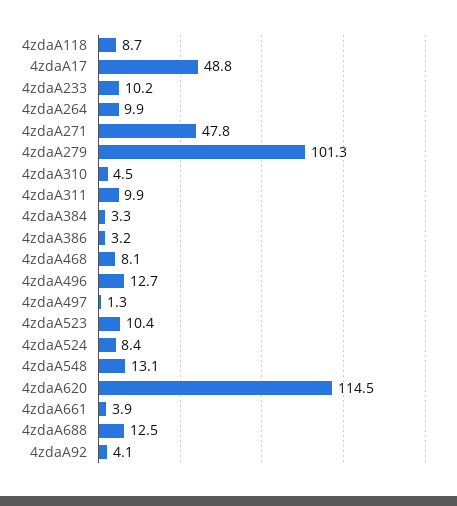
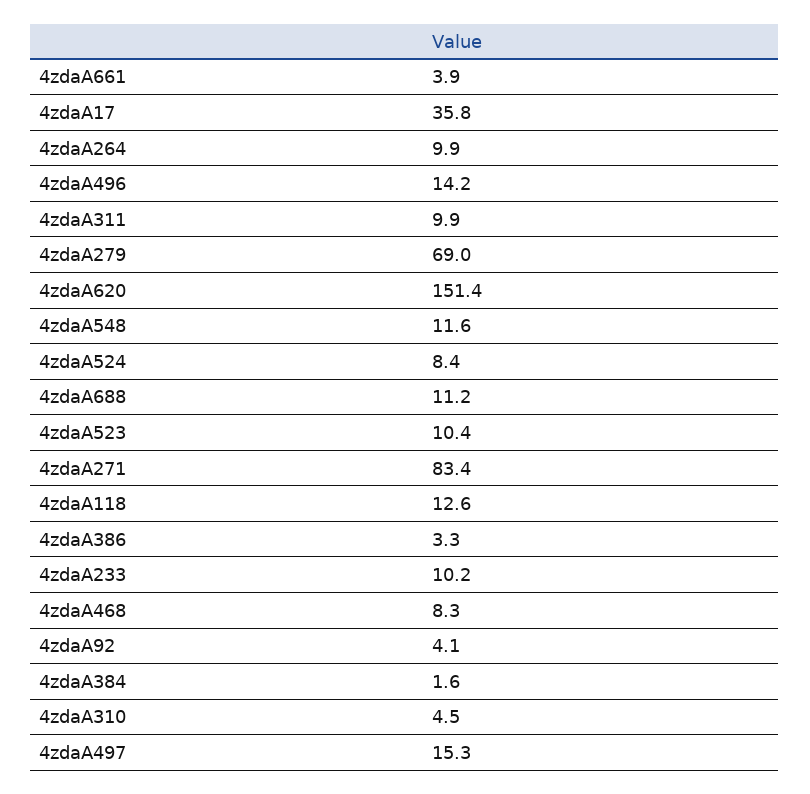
4zdaA118: 8.7 -> 12.6
4zdaA17: 48.8 -> 35.8
4zdaA271: 47.8 -> 83.4
4zdaA279: 101.3 -> 69
4zdaA384: 3.3 -> 1.6
4zdaA386: 3.2 -> 3.3
4zdaA468: 8.1 -> 8.3
4zdaA496: 12.7 -> 14.2
4zdaA497: 1.3 -> 15.3
4zdaA548: 13.1 -> 11.6
4zdaA620: 114.5 -> 151.4
4zdaA688: 12.5 -> 11.2

